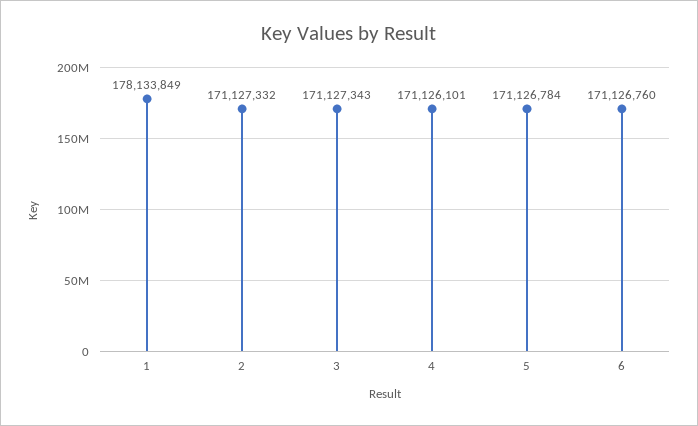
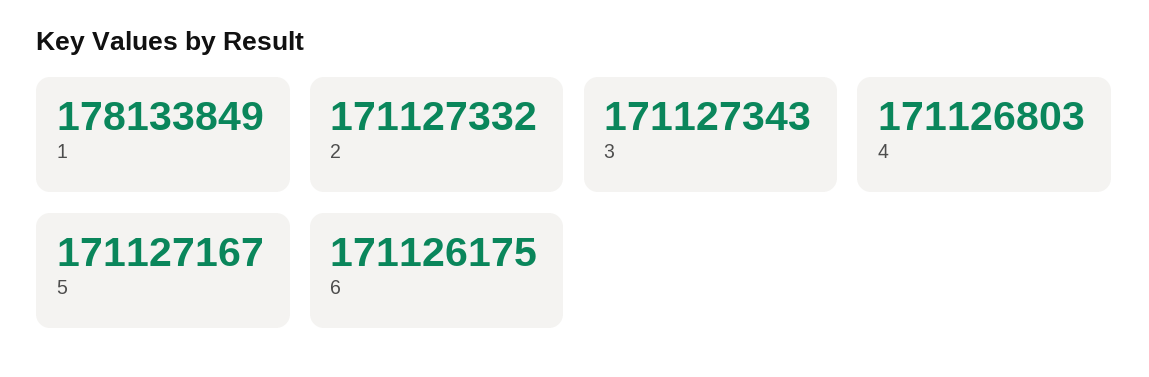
4: 171126101 -> 171126803
5: 171126784 -> 171127167
6: 171126760 -> 171126175

